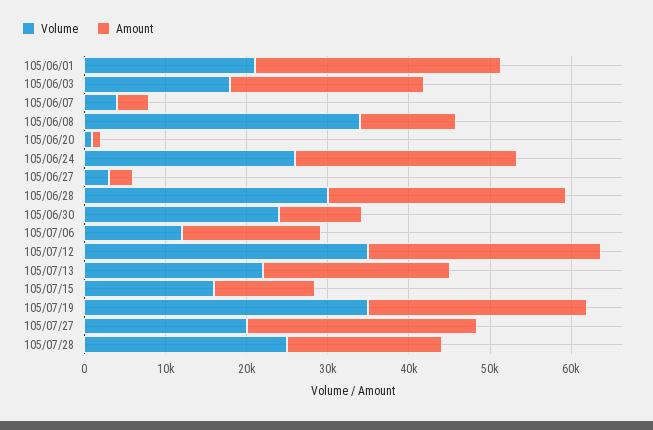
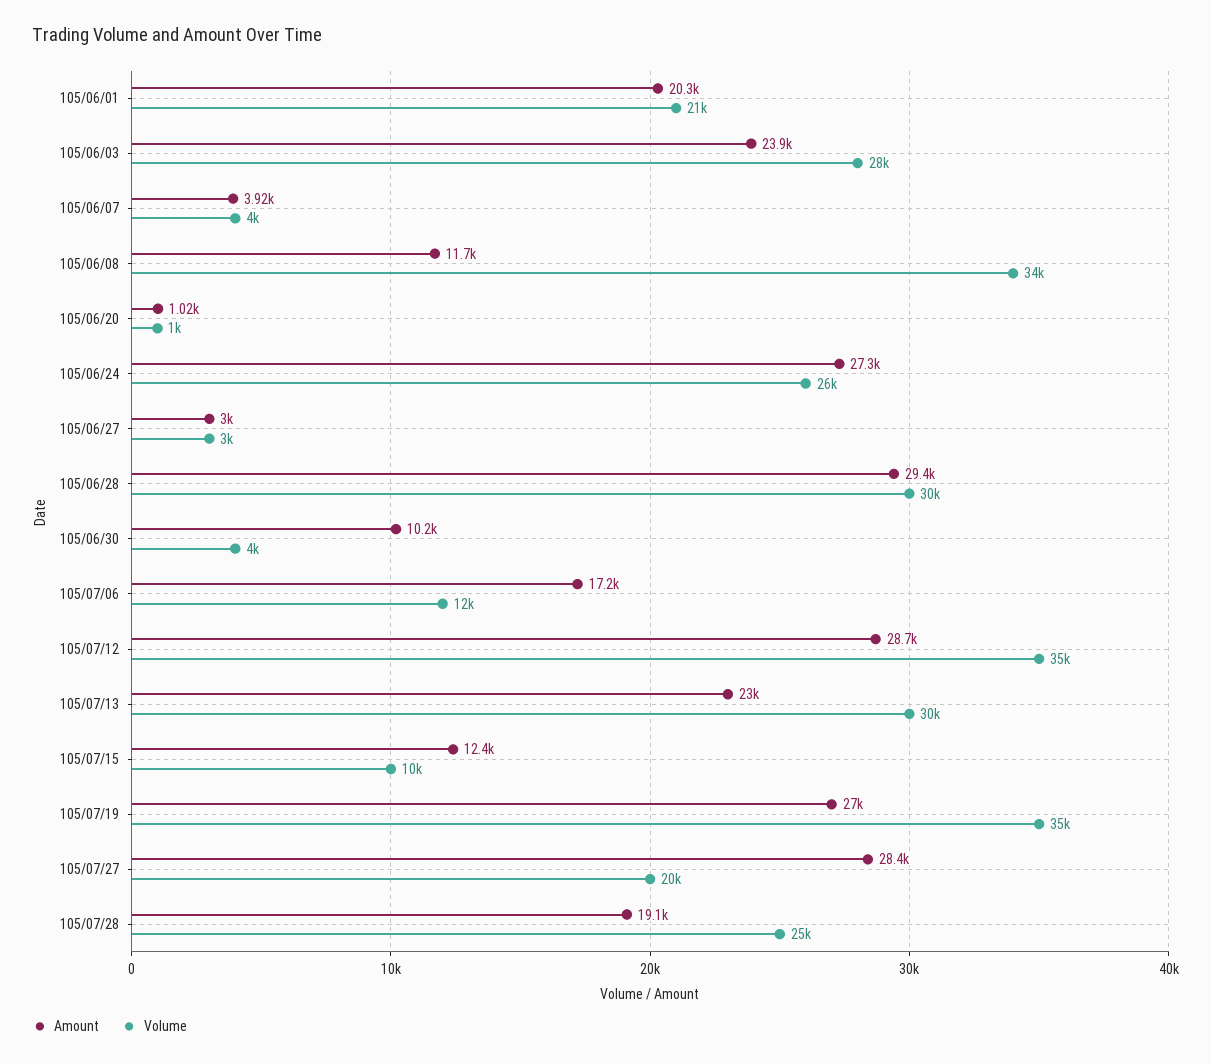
Amount, 105/06/01: 30000 -> 20300
Volume, 105/06/03: 18000 -> 28000
Volume, 105/06/30: 24000 -> 4000
Volume, 105/07/13: 22000 -> 30000
Volume, 105/07/15: 16000 -> 10000

